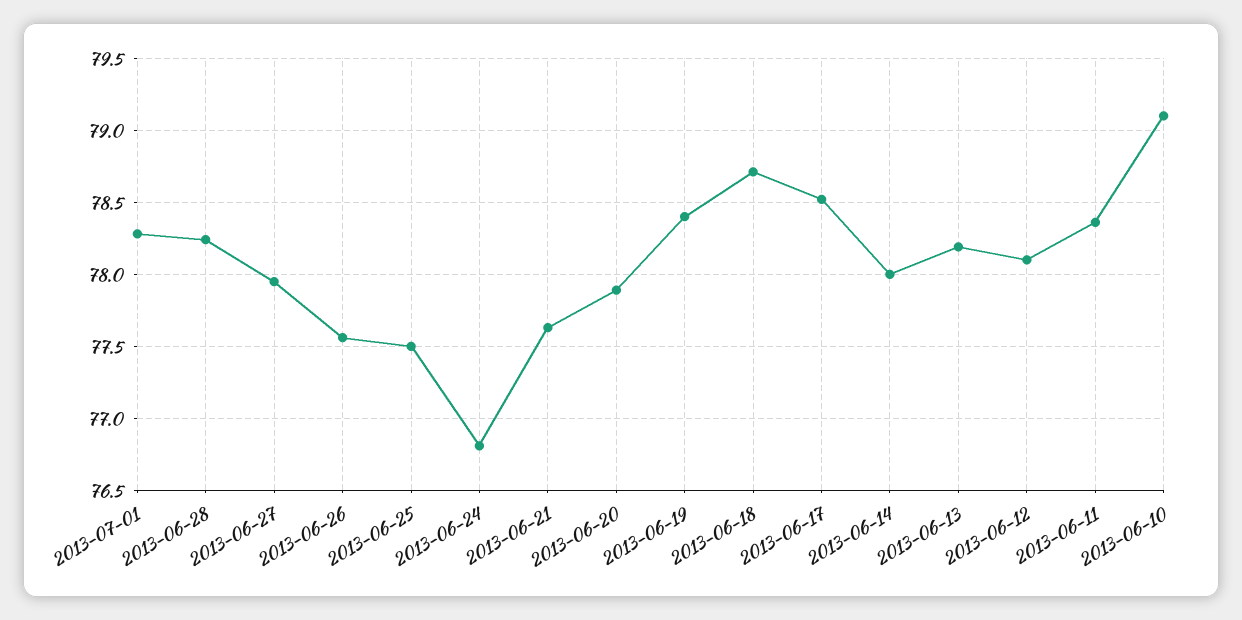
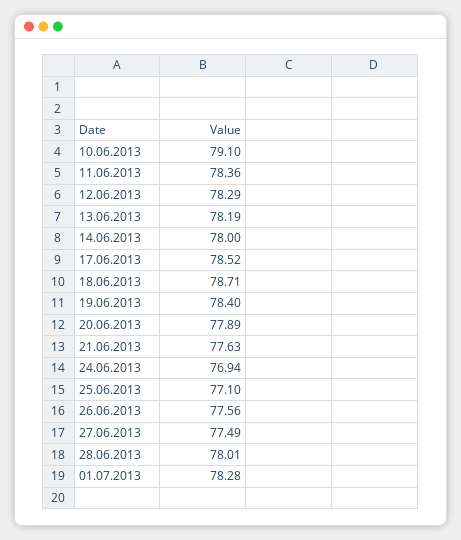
2013-06-28: 78.25 -> 78.01
2013-06-27: 77.95 -> 77.49
2013-06-25: 77.5 -> 77.1
2013-06-24: 76.8 -> 76.94
2013-06-12: 78.1 -> 78.29

